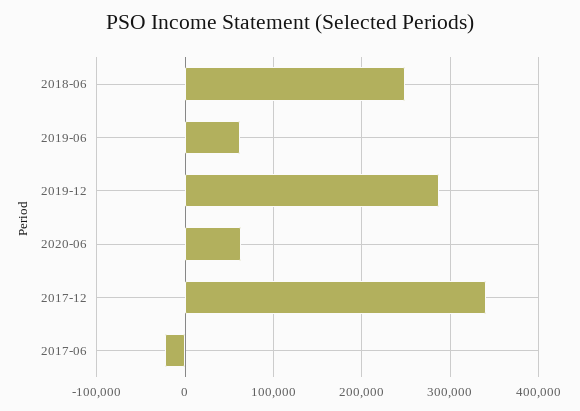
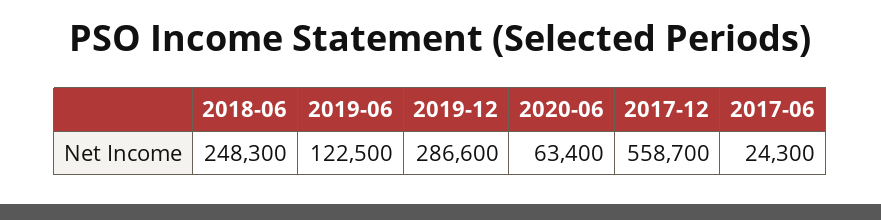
2019-06: 60000 -> 122500
2017-12: 340000 -> 558700
2017-06: -20000 -> 24300

